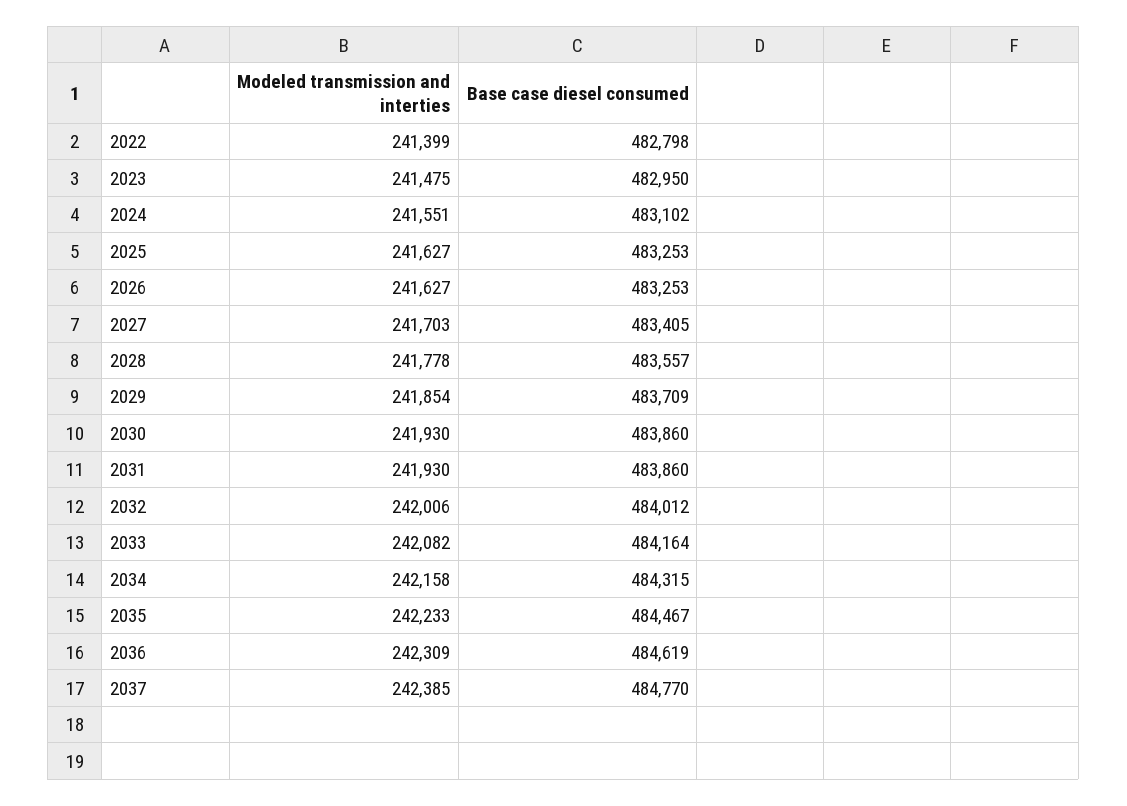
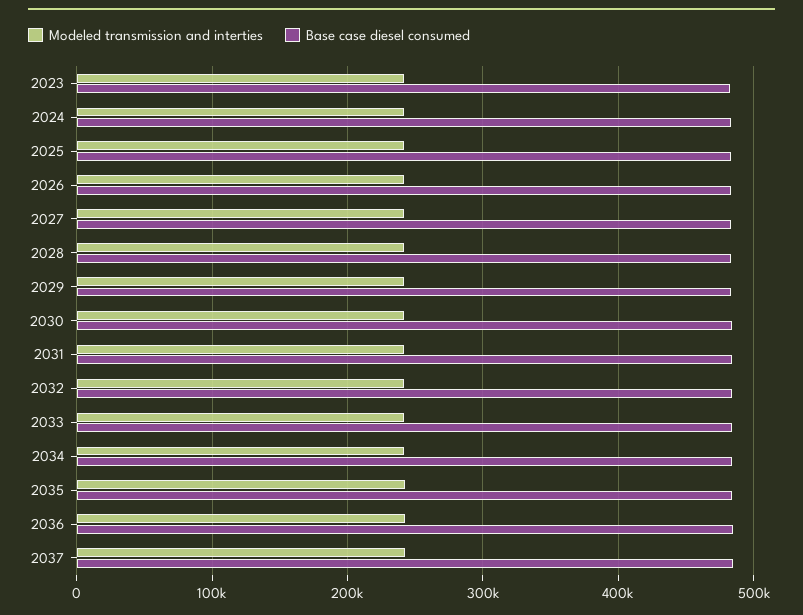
Modeled transmission and interties, 2022: 241399 -> none
Base case diesel consumed, 2022: 482798 -> none

